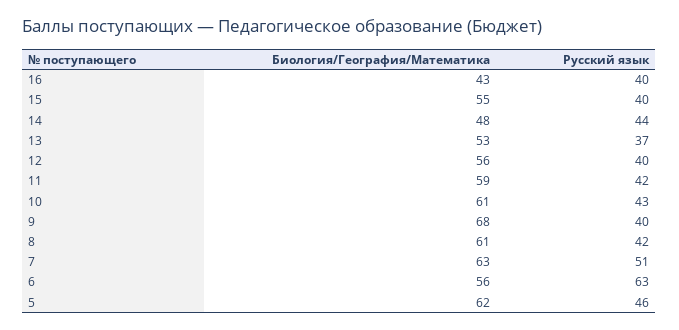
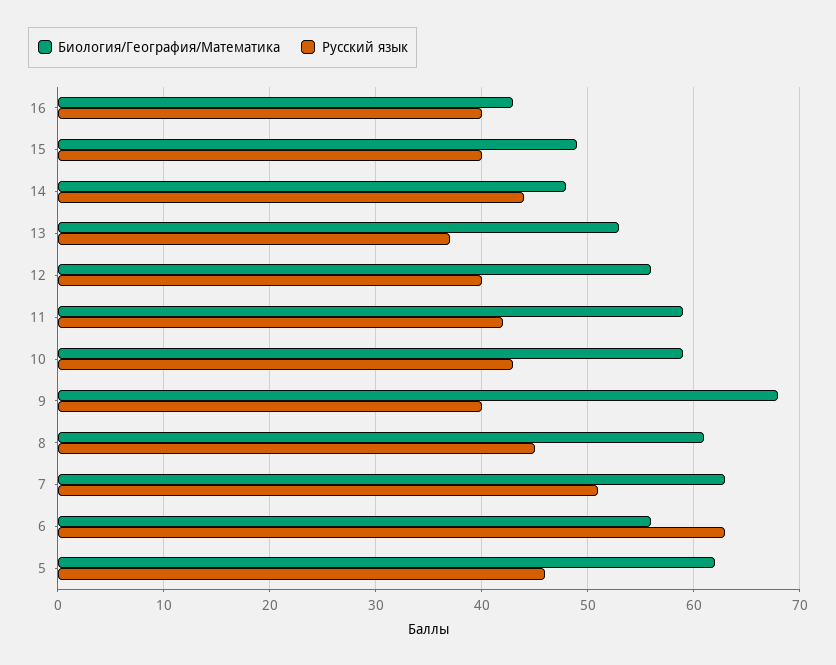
Биология/География/Математика, 15: 55 -> 49
Биология/География/Математика, 10: 61 -> 59
Русский язык, 8: 42 -> 45

